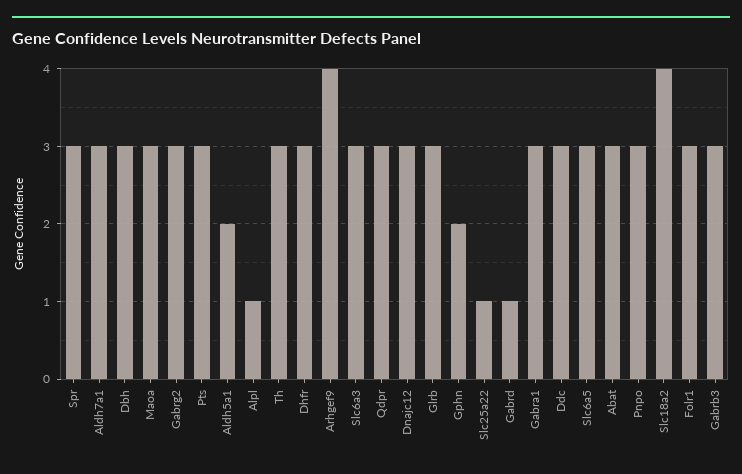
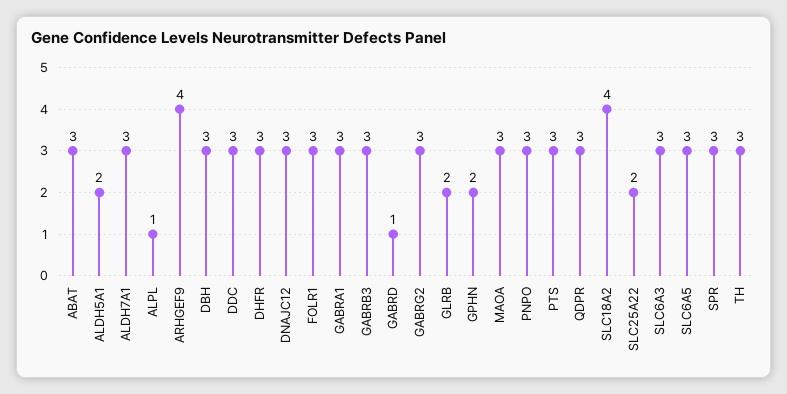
Glrb: 3 -> 2
Slc25a22: 1 -> 2

